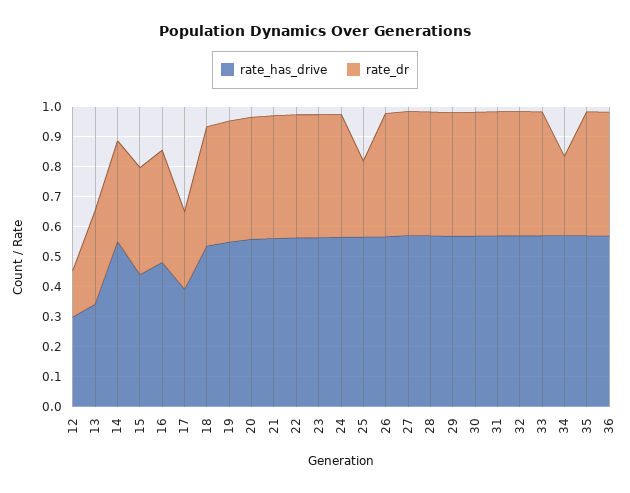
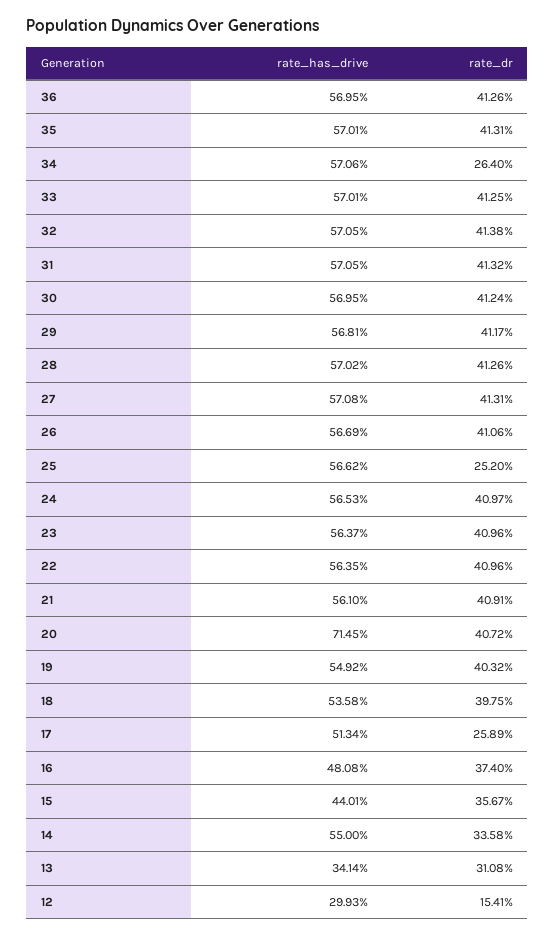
rate_has_drive, 17: 0.4 -> 0.5134
rate_has_drive, 20: 0.55 -> 0.7145

